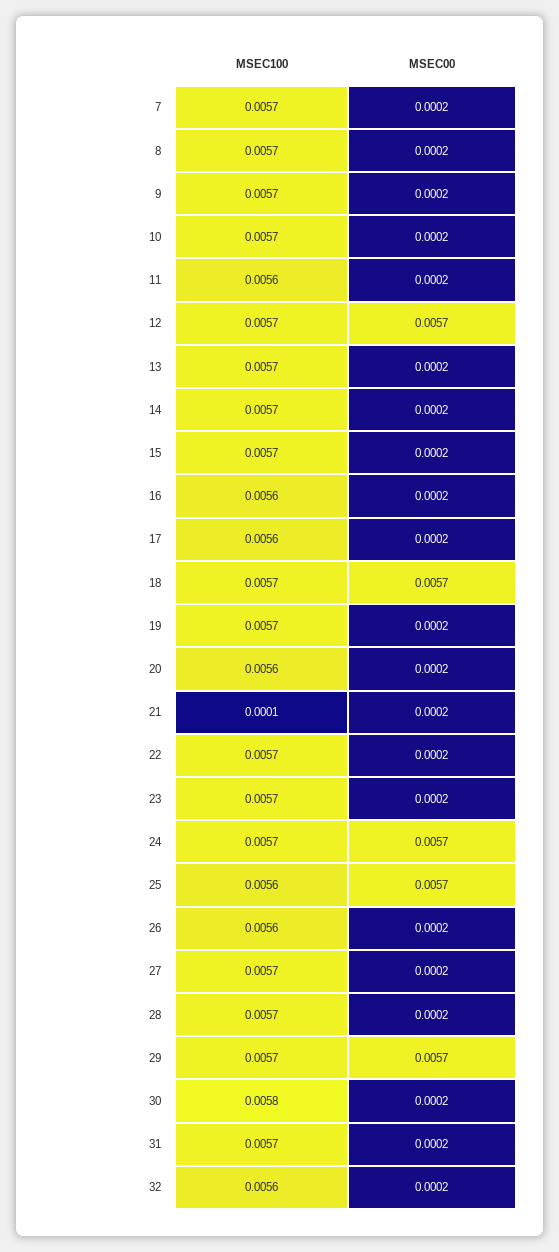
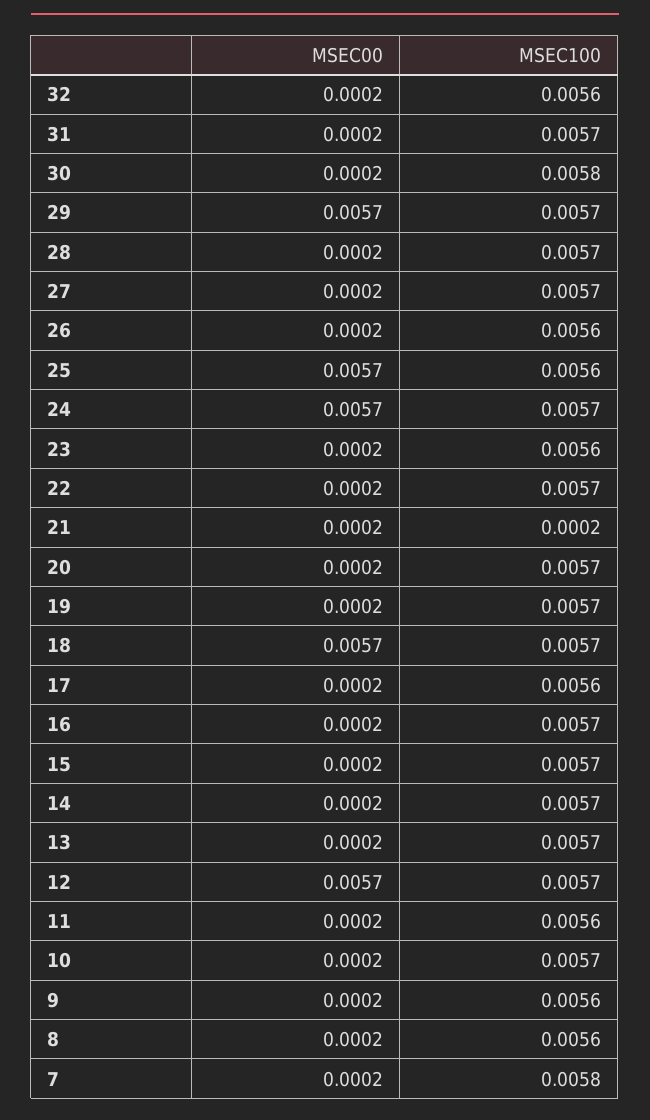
MSEC100, 7: 0.0057 -> 0.0058
MSEC100, 8: 0.0057 -> 0.0056
MSEC100, 9: 0.0057 -> 0.0056
MSEC100, 16: 0.0056 -> 0.0057
MSEC100, 20: 0.0056 -> 0.0057
MSEC100, 21: 0.0001 -> 0.0002
MSEC100, 23: 0.0057 -> 0.0056

